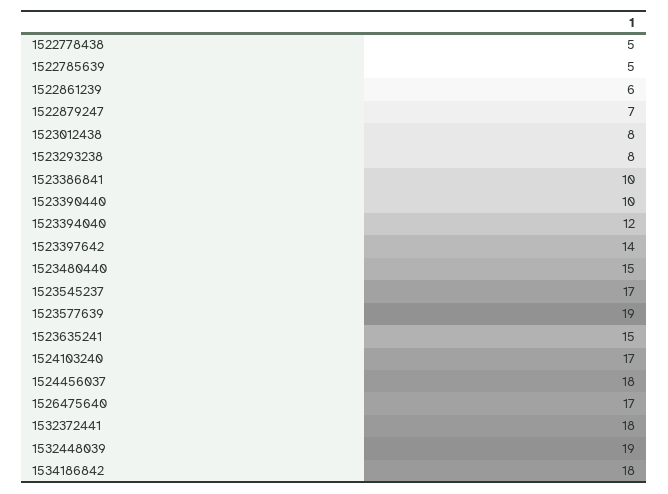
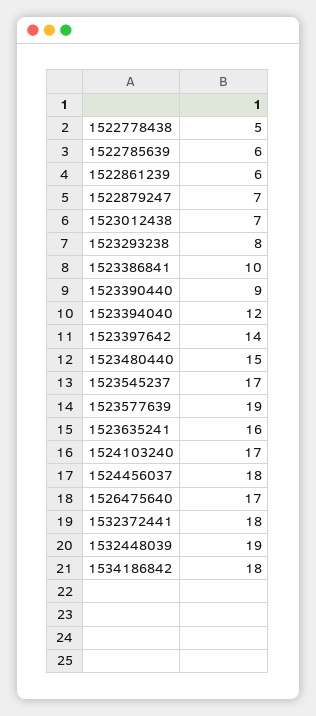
1522785639: 5 -> 6
1523012438: 8 -> 7
1523390440: 10 -> 9
1523635241: 15 -> 16

